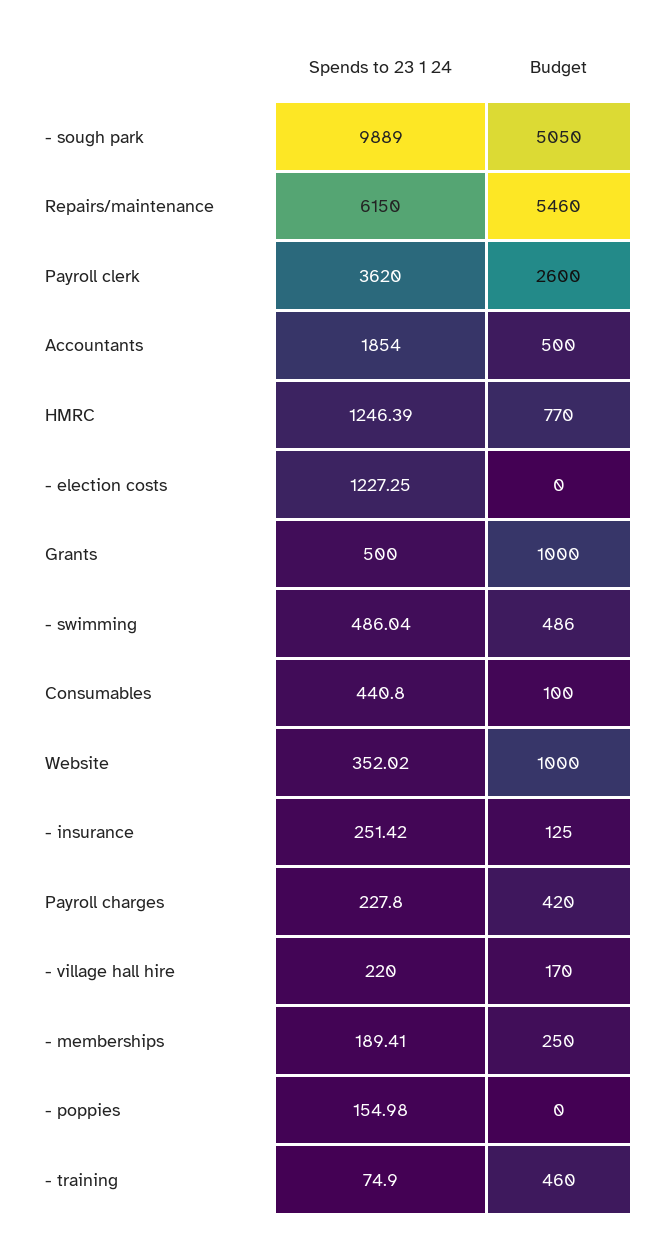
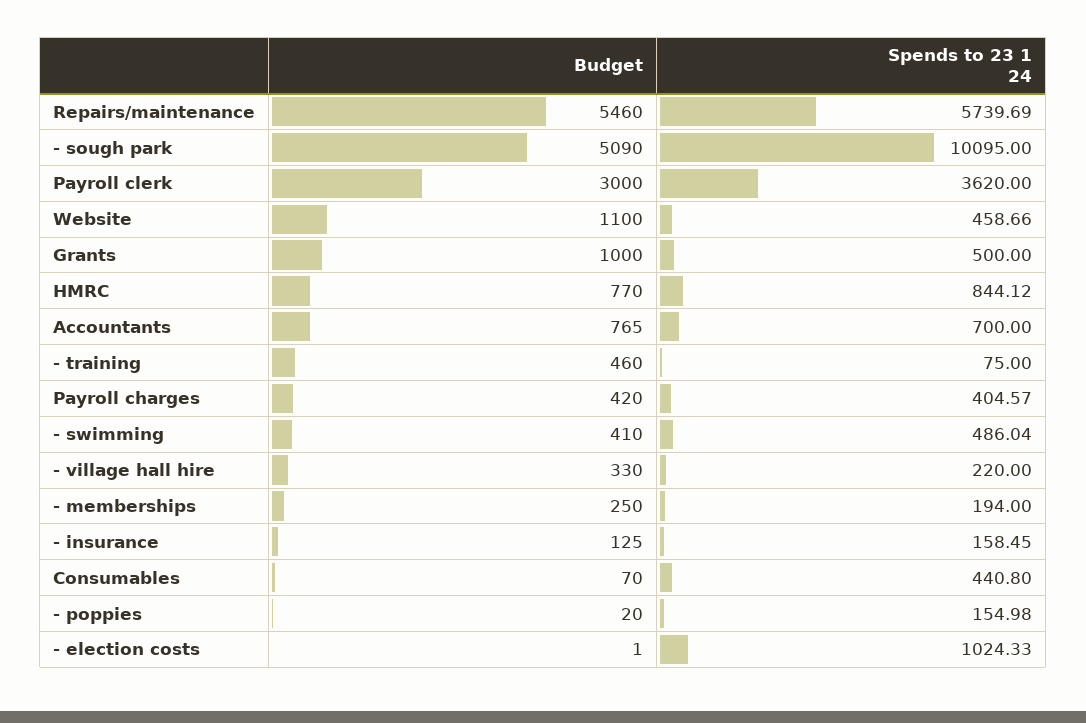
Spends to 23 1 24, - sough park: 9889 -> 10095
Budget, - sough park: 5050 -> 5090
Spends to 23 1 24, Repairs/maintenance: 6150 -> 5739.69
Budget, Payroll clerk: 2600 -> 3000
Spends to 23 1 24, Accountants: 1854 -> 700
Budget, Accountants: 500 -> 765
Spends to 23 1 24, HMRC: 1246.39 -> 844.12
Spends to 23 1 24, - election costs: 1227.25 -> 1024.33
Budget, - election costs: 0 -> 1
Budget, - swimming: 486 -> 410
Budget, Consumables: 100 -> 70
Spends to 23 1 24, Website: 352.02 -> 458.66
Budget, Website: 1000 -> 1100
Spends to 23 1 24, - insurance: 251.42 -> 158.45
Spends to 23 1 24, Payroll charges: 227.8 -> 404.57
Budget, - village hall hire: 170 -> 330
Spends to 23 1 24, - memberships: 189.41 -> 194
Budget, - poppies: 0 -> 20
Spends to 23 1 24, - training: 74.9 -> 75

